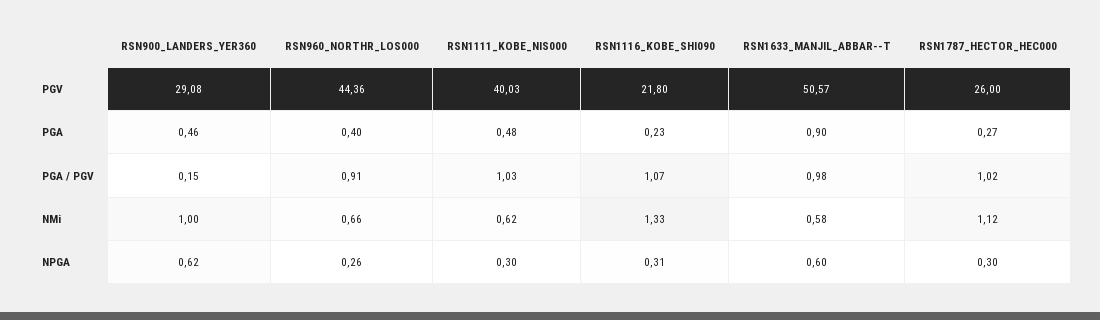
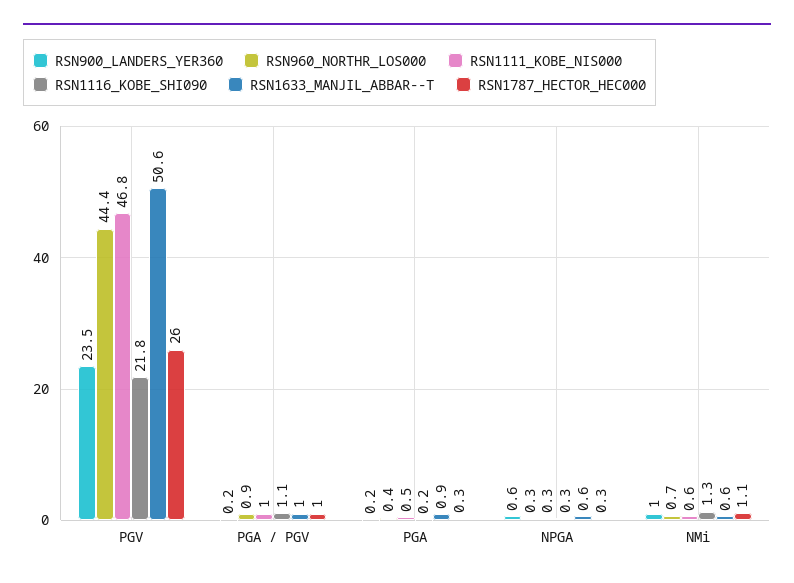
RSN900_LANDERS_YER360, PGV: 29.08 -> 23.5
RSN1111_KOBE_NIS000, PGV: 40.03 -> 46.8
RSN900_LANDERS_YER360, PGA: 0.46 -> 0.2

